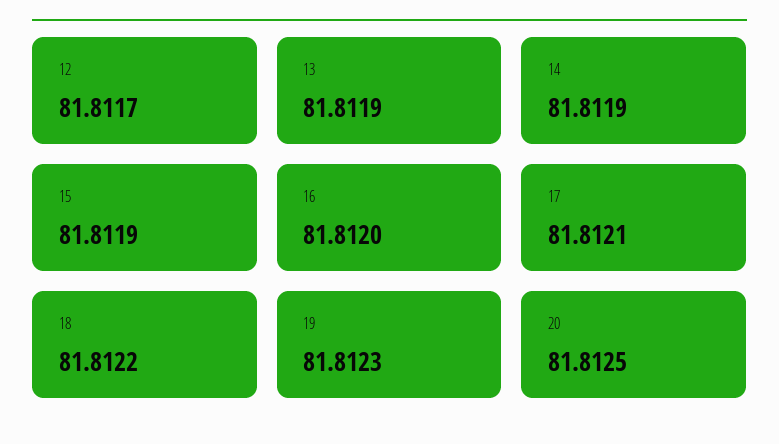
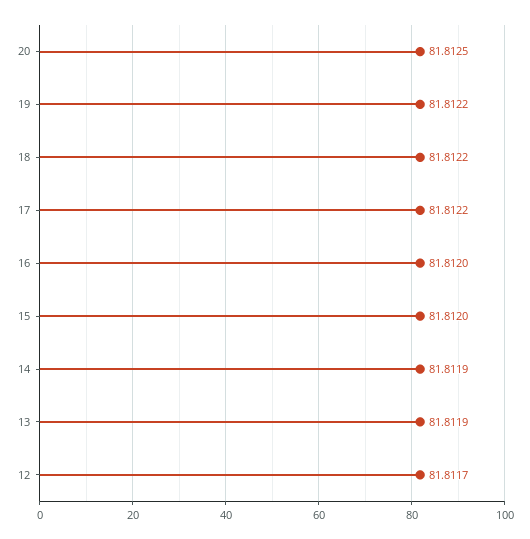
15: 81.8119 -> 81.812
17: 81.8121 -> 81.8122
19: 81.8123 -> 81.8122

